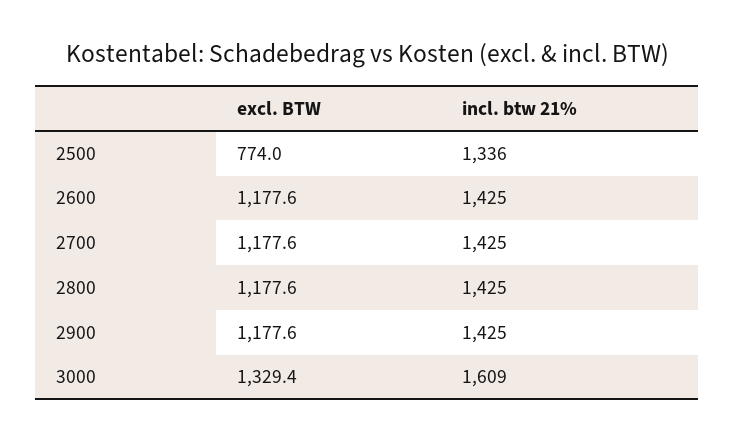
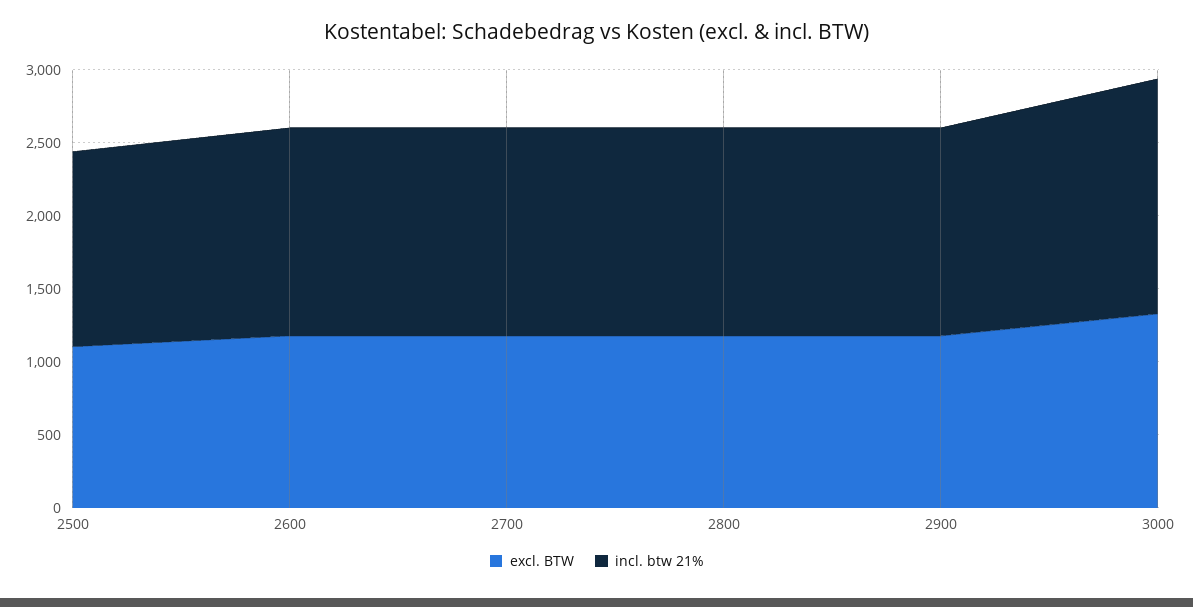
excl. BTW, 2500: 774 -> 1100

